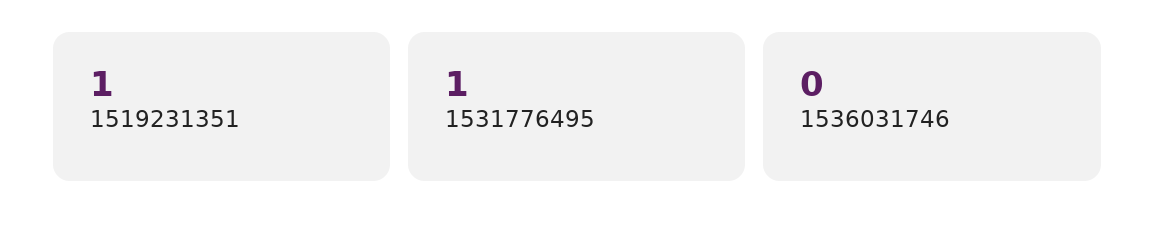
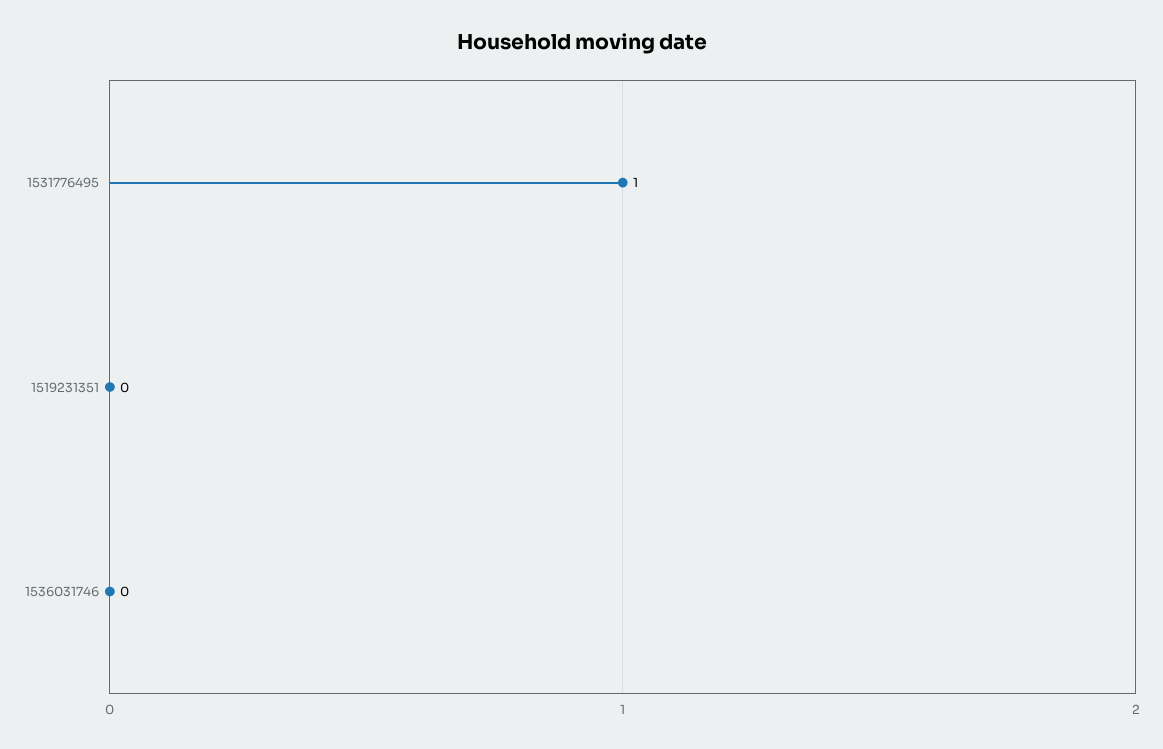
1519231351: 1 -> 0

